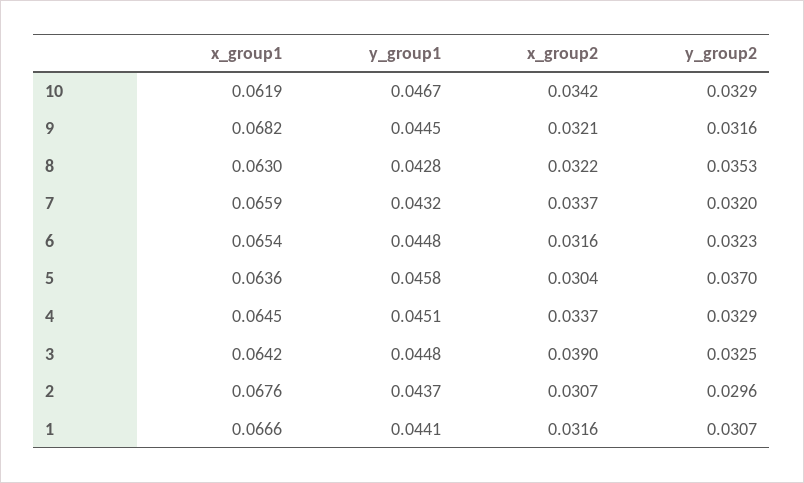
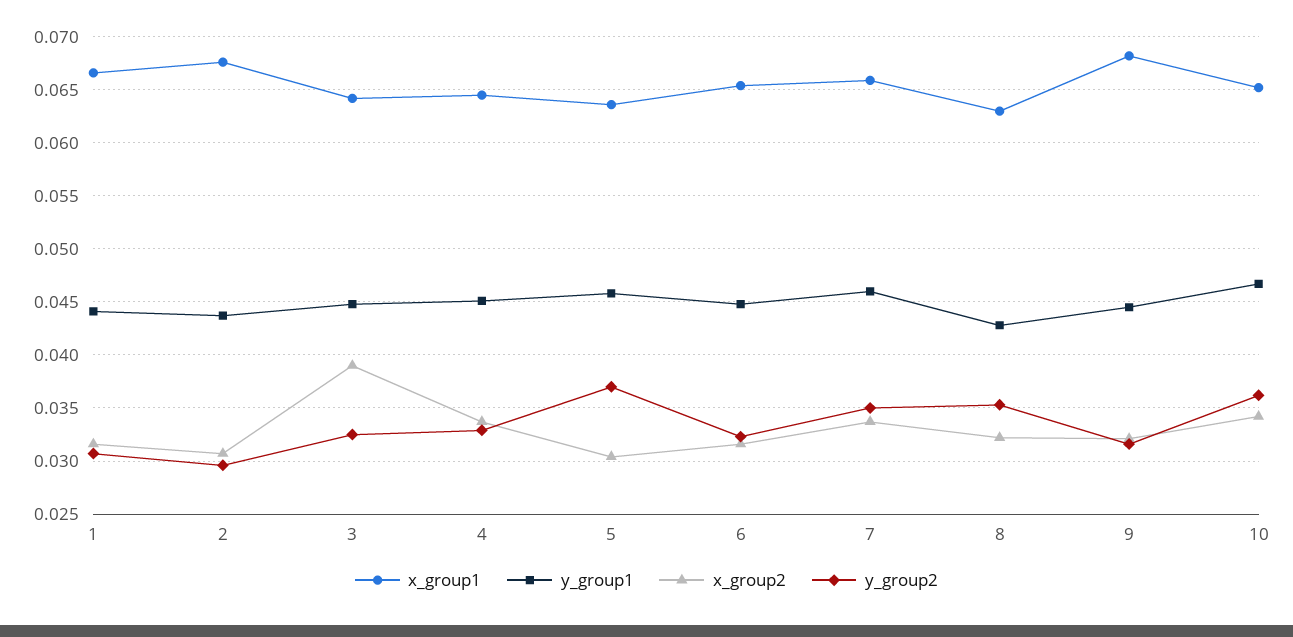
x_group1, 10: 0.0619 -> 0.065
y_group2, 10: 0.0329 -> 0.036
y_group1, 7: 0.0432 -> 0.046
y_group2, 7: 0.032 -> 0.035

